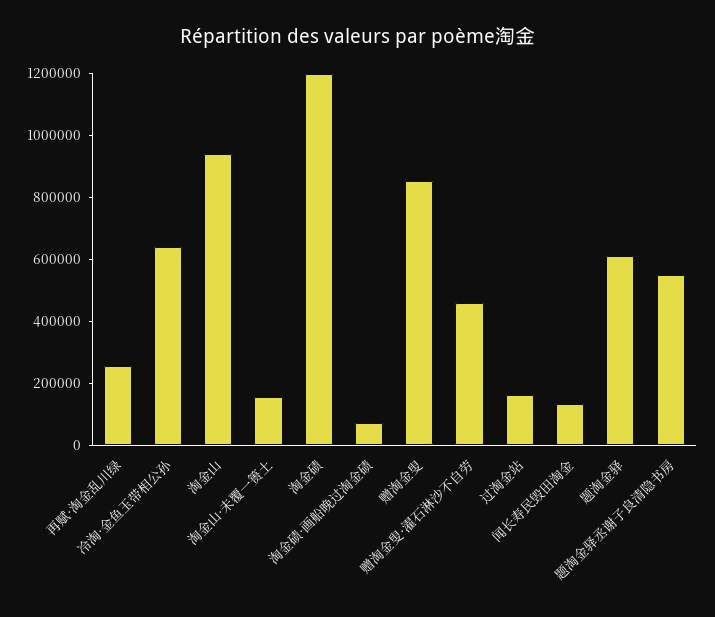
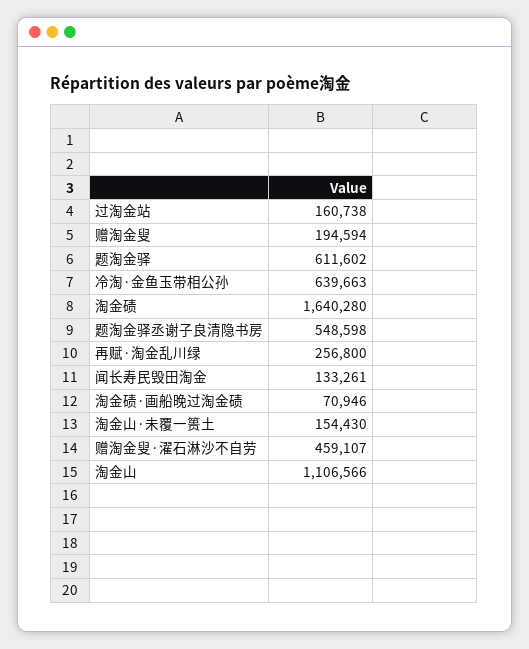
淘金山: 950000 -> 1106566
淘金碛: 1200000 -> 1640280
赠淘金叟: 850000 -> 194594

